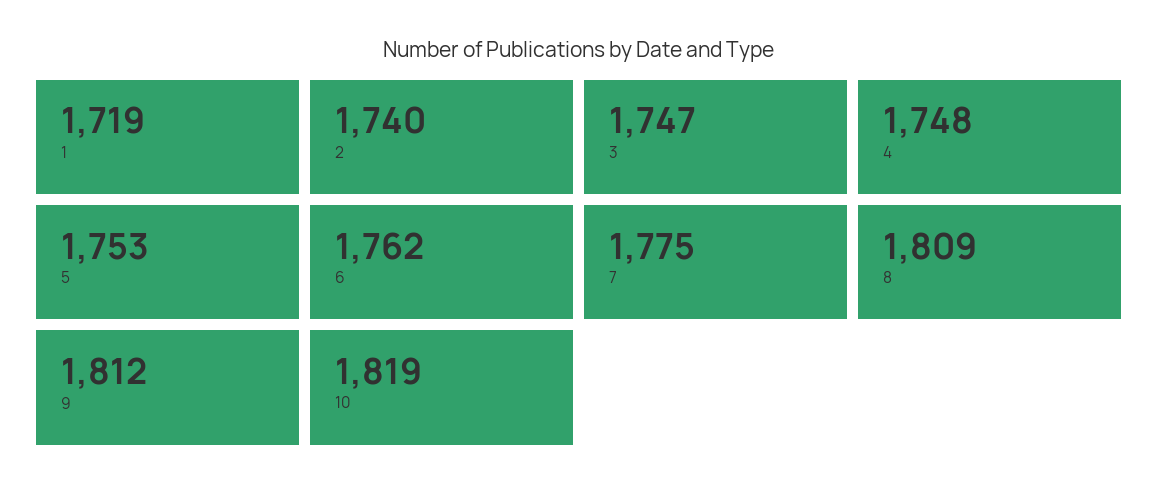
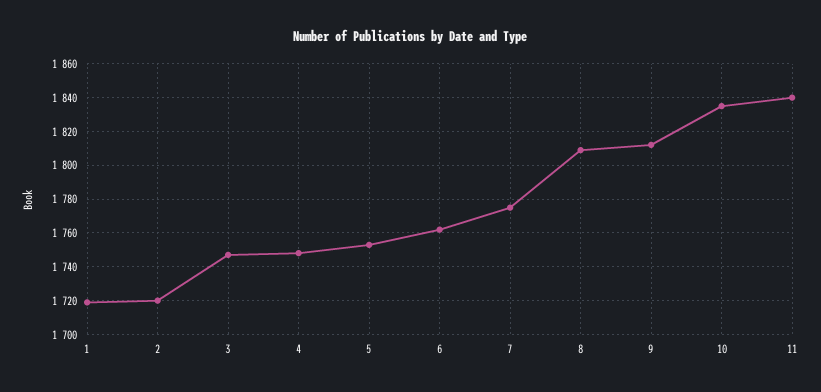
2: 1740 -> 1720
10: 1819 -> 1835
11: none -> 1840

